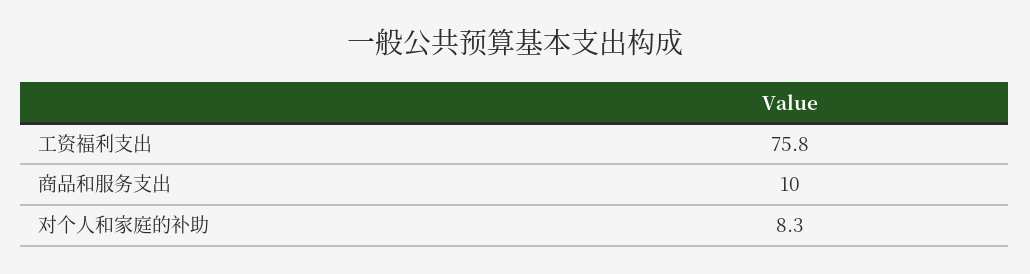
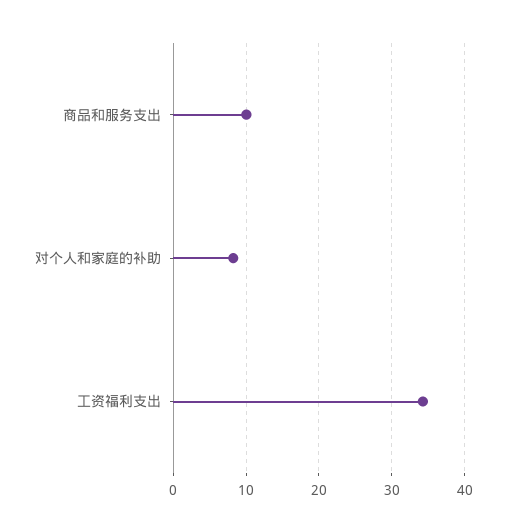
工资福利支出: 75.8 -> 34

